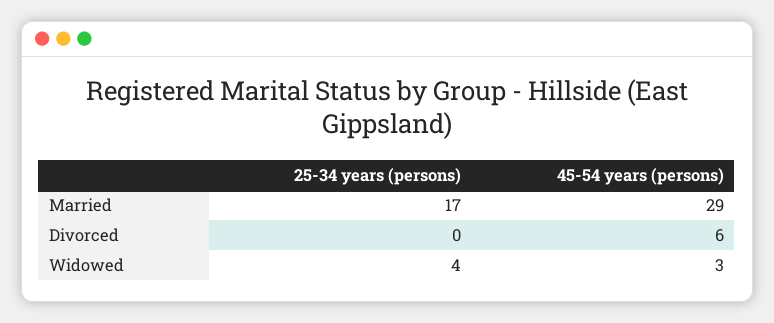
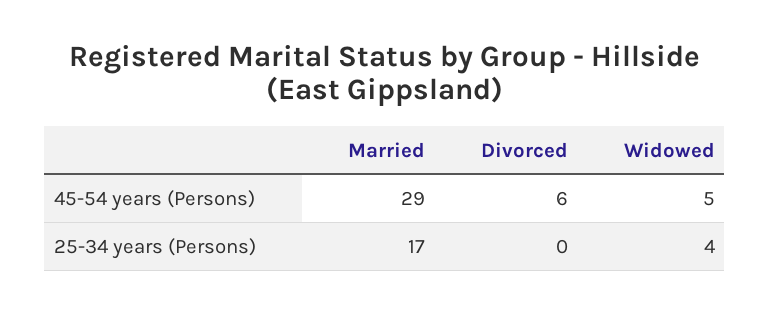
45-54 years (persons), Widowed: 3 -> 5

